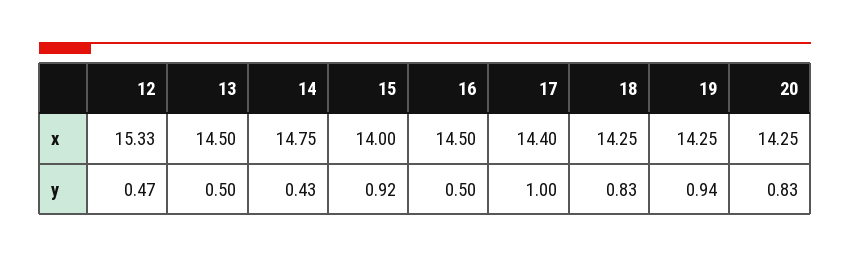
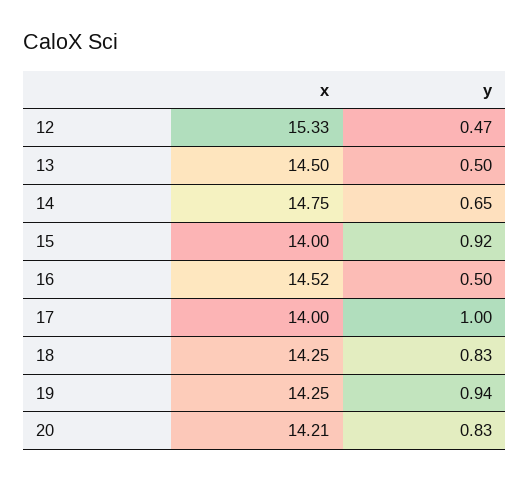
16, x: 14.5 -> 14.52
17, x: 14.4 -> 14
20, x: 14.25 -> 14.21
14, y: 0.43 -> 0.65

